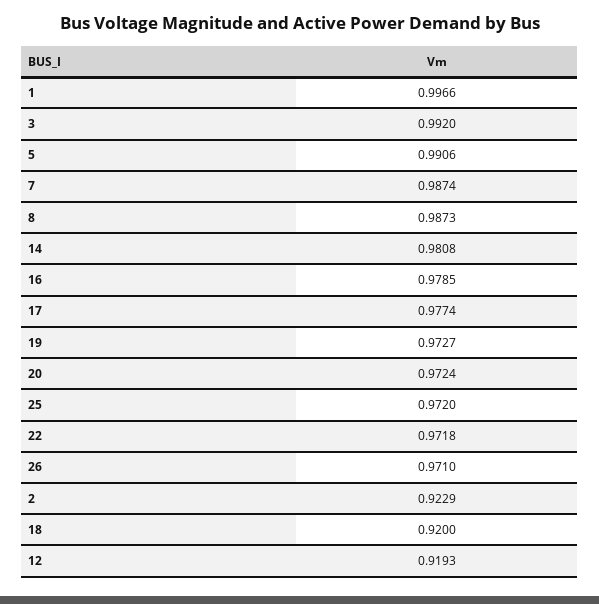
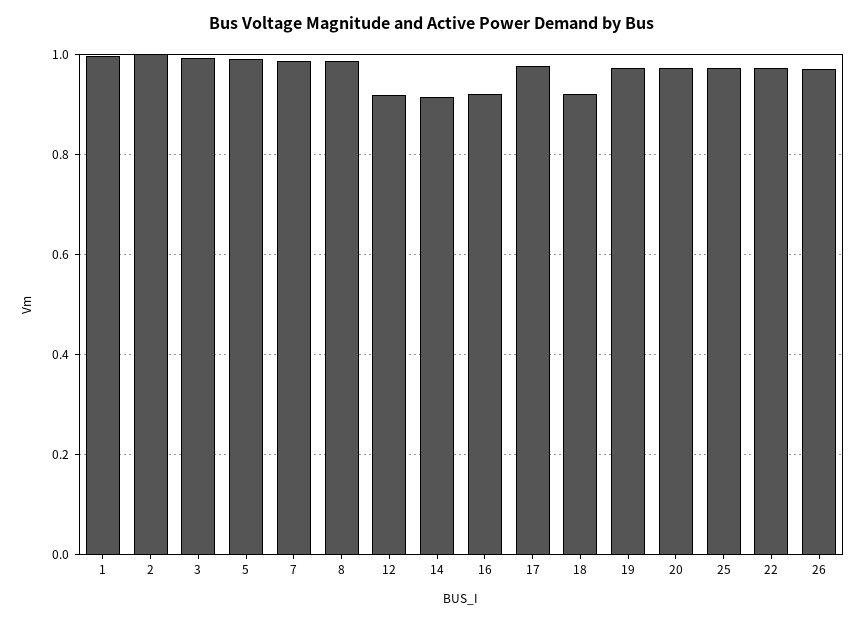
14: 0.9808 -> 0.92
16: 0.9785 -> 0.92
2: 0.9229 -> 1

